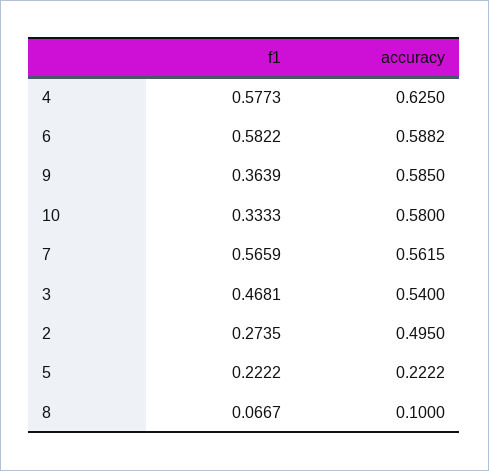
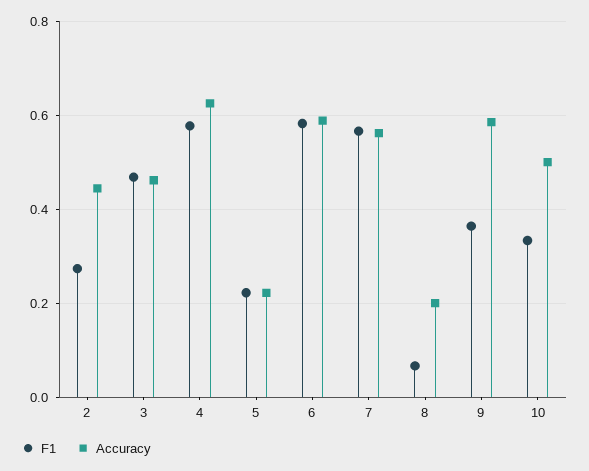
accuracy, 10: 0.58 -> 0.5
accuracy, 3: 0.54 -> 0.46
accuracy, 2: 0.495 -> 0.44
accuracy, 8: 0.1 -> 0.2

